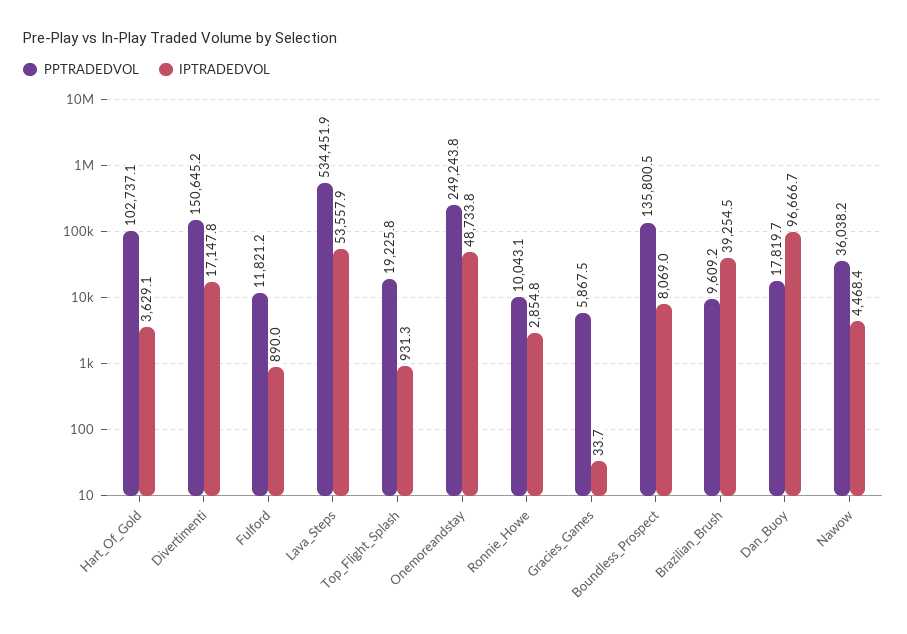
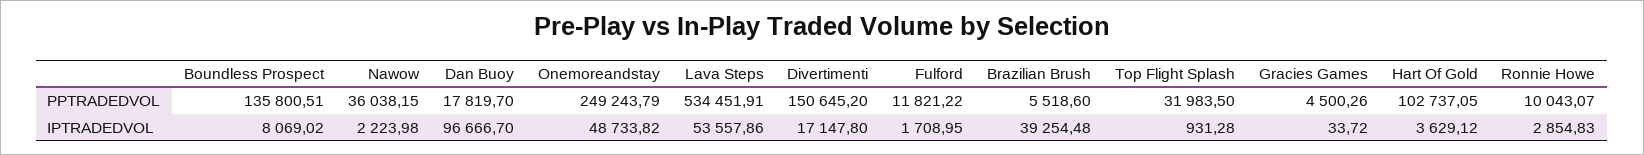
IPTRADEDVOL, Fulford: 890 -> 1708.95
PPTRADEDVOL, Top_Flight_Splash: 19225.8 -> 31983.5
PPTRADEDVOL, Gracies_Games: 5867.5 -> 4500.26
PPTRADEDVOL, Brazilian_Brush: 9609.2 -> 5518.6
IPTRADEDVOL, Nawow: 4468.4 -> 2223.98

